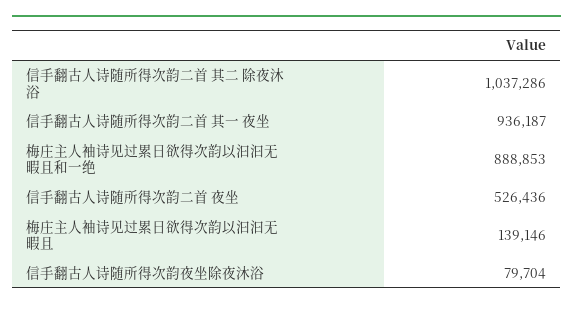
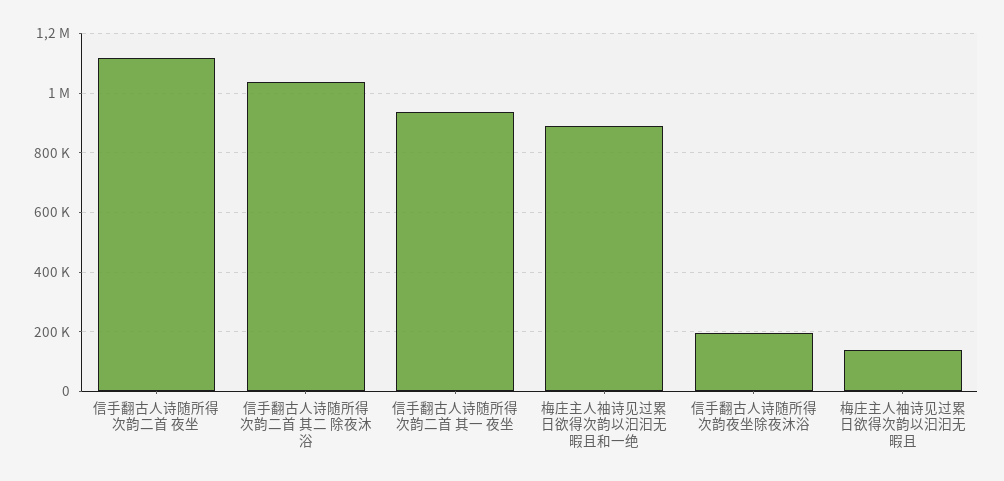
信手翻古人诗随所得次韵二首 夜坐: 526436 -> 1125000
信手翻古人诗随所得次韵夜坐除夜沐浴: 79704 -> 200000

